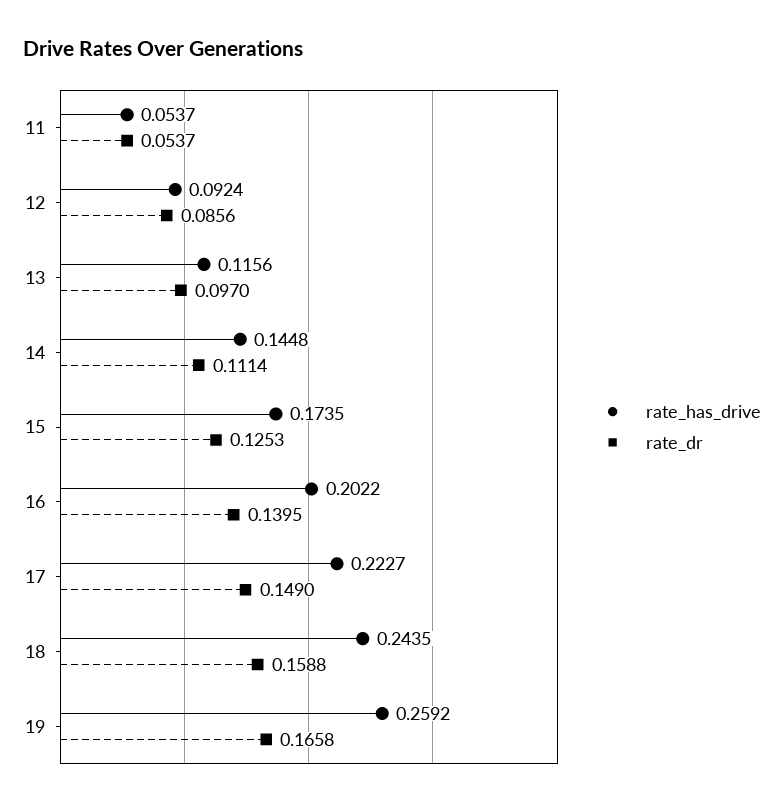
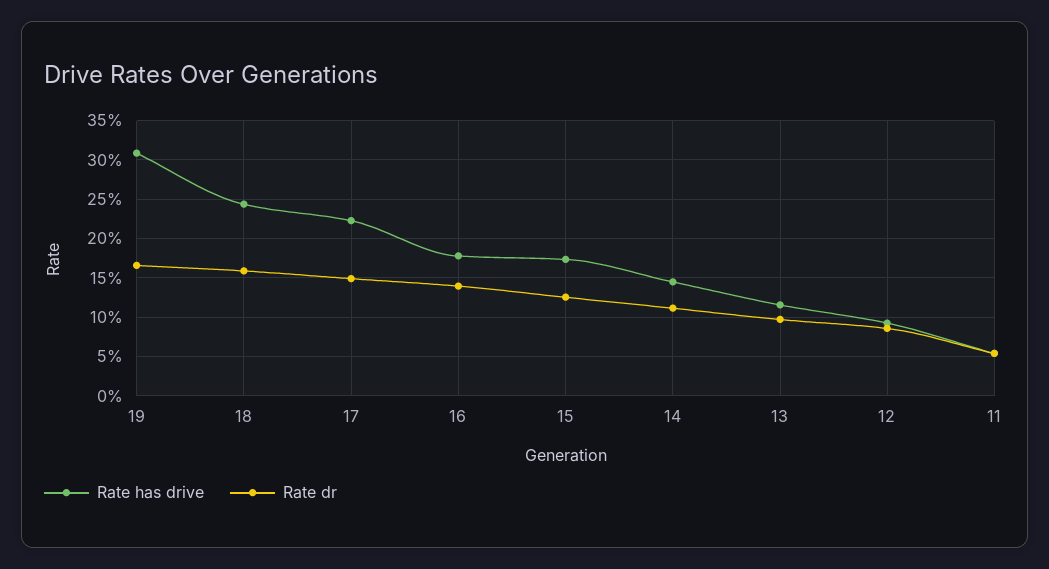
rate_has_drive, 16: 0.2022 -> 0.18
rate_has_drive, 19: 0.2592 -> 0.31

